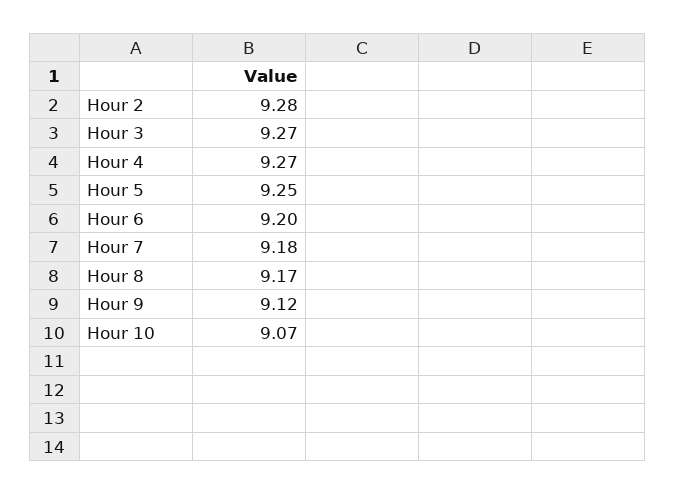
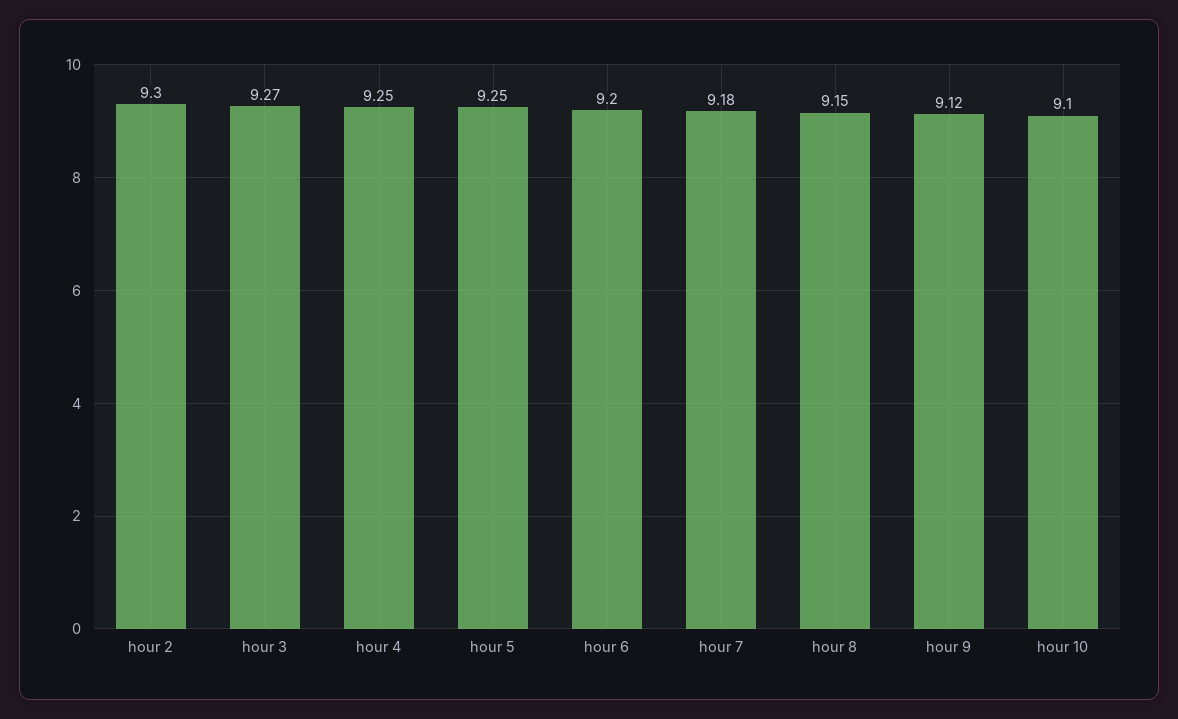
Hour 2: 9.28 -> 9.3
Hour 4: 9.27 -> 9.25
Hour 8: 9.17 -> 9.15
Hour 10: 9.07 -> 9.1

